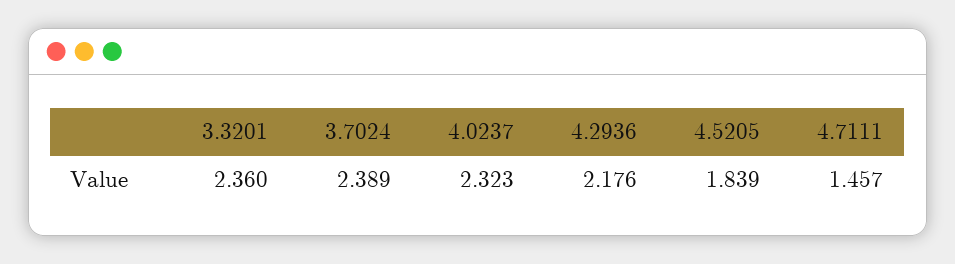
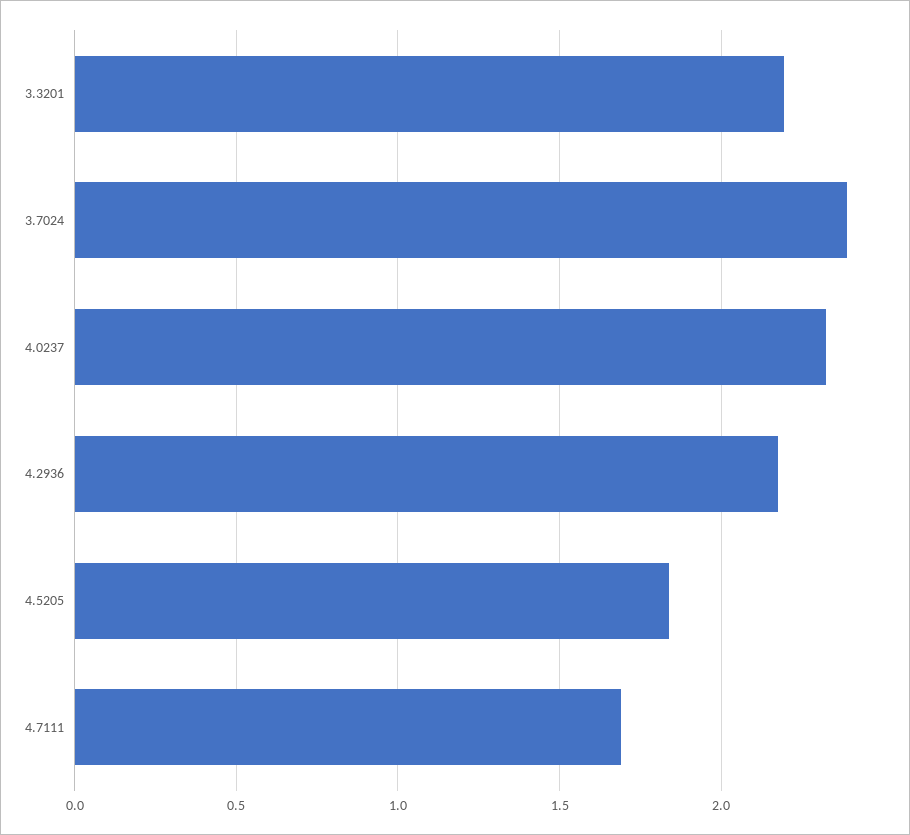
3.3201: 2.36 -> 2.2
4.7111: 1.457 -> 1.7

